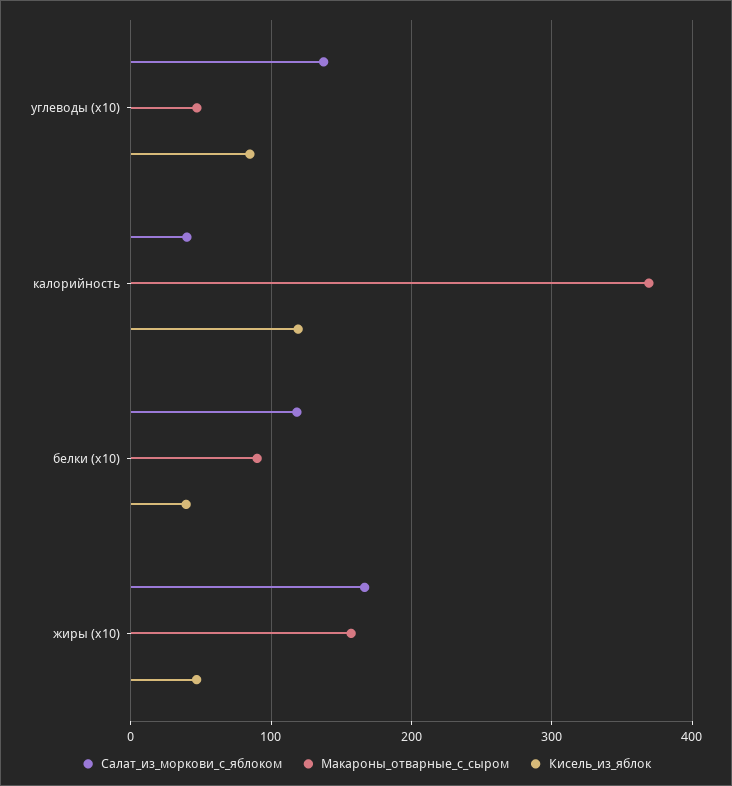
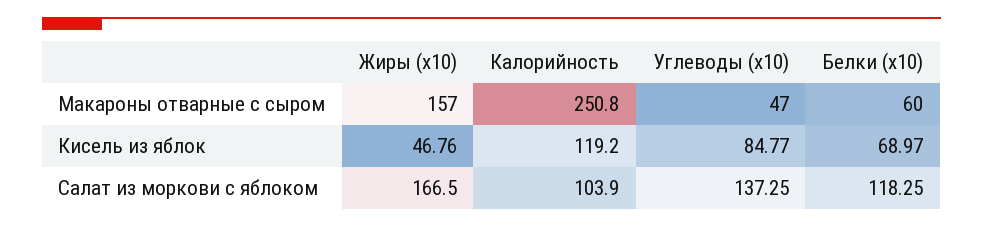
Салат_из_моркови_с_яблоком, калорийность: 40 -> 103.9
Макароны_отварные_с_сыром, калорийность: 370 -> 250.8
Макароны_отварные_с_сыром, белки (x10): 90 -> 60
Кисель_из_яблок, белки (x10): 40 -> 68.97

